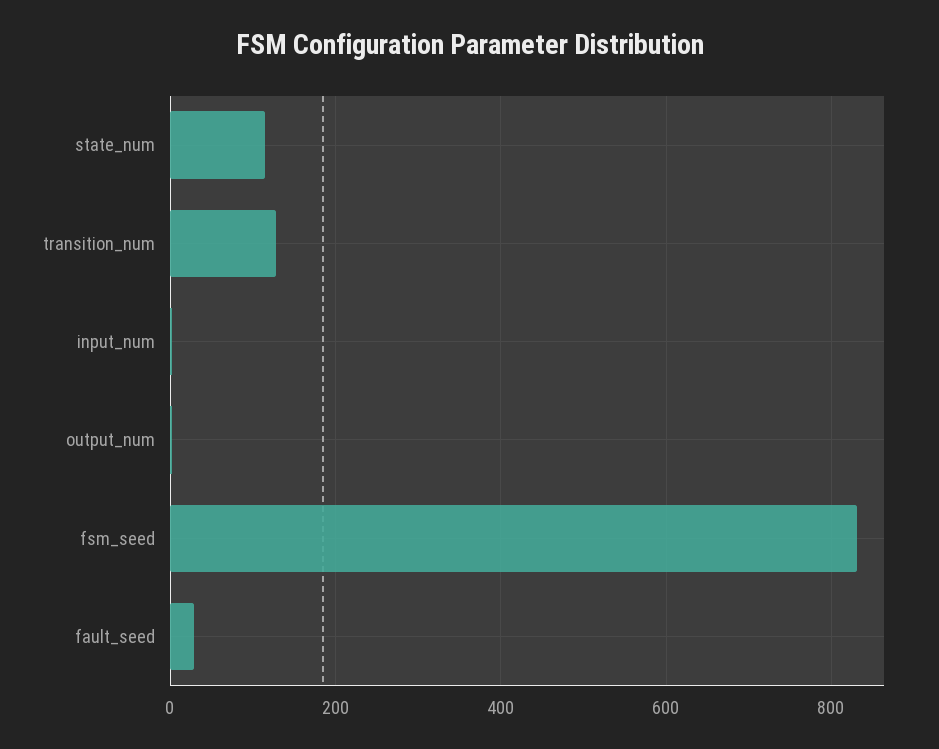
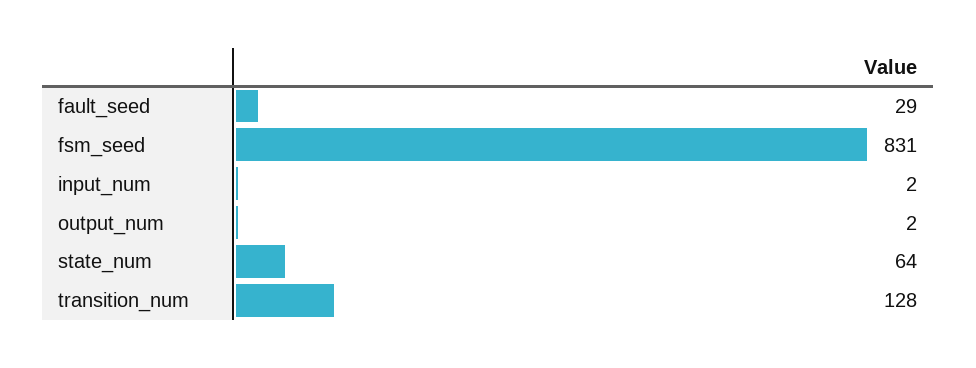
state_num: 120 -> 64

